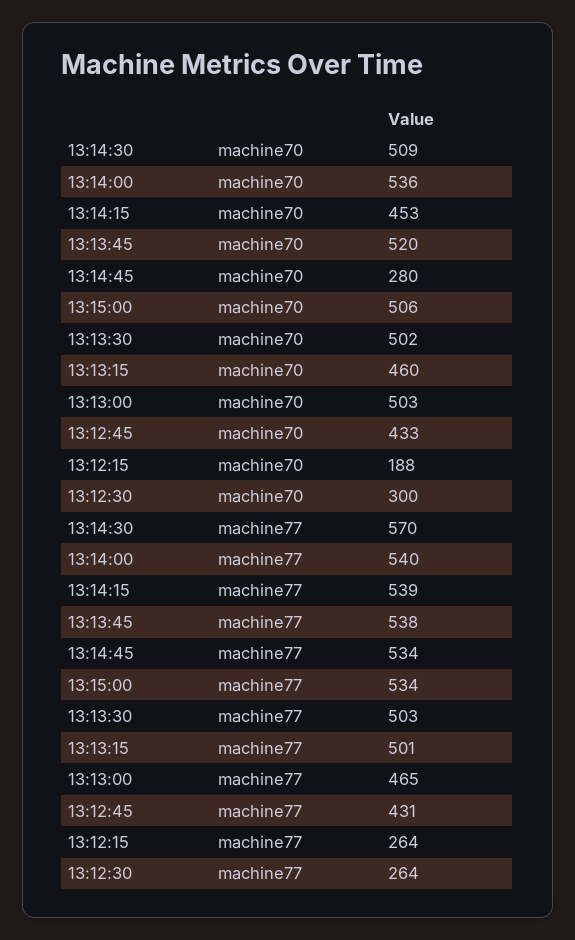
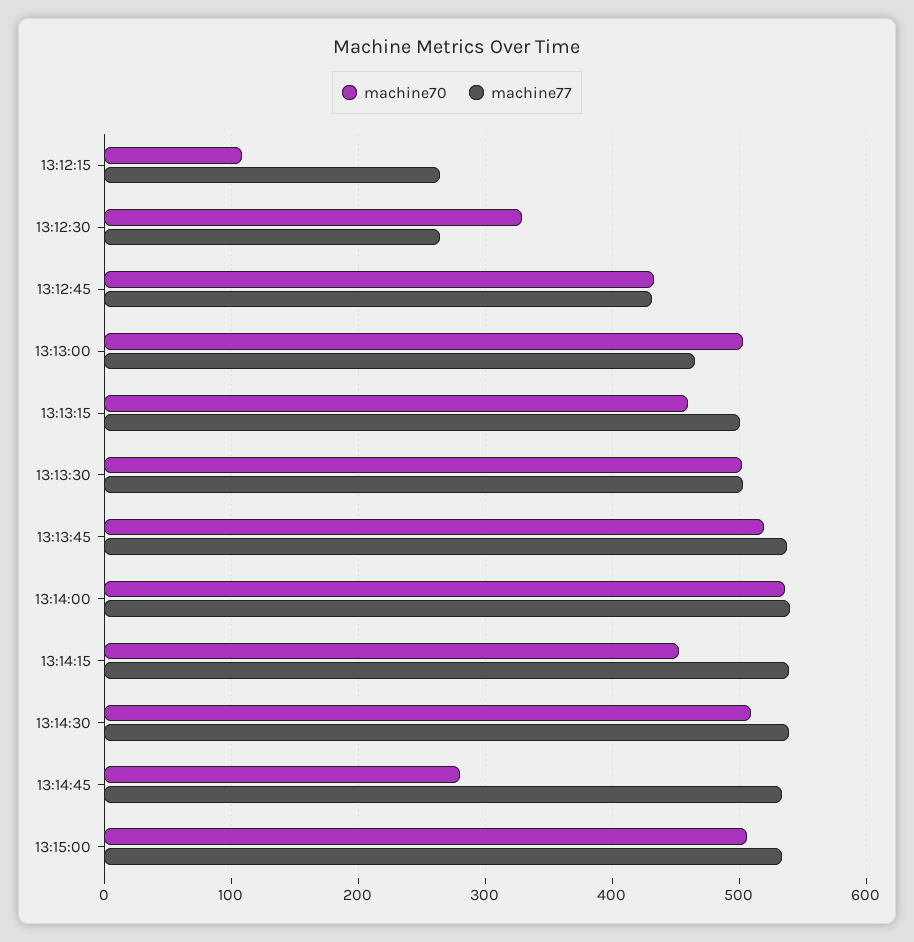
machine70, 13:12:15: 188 -> 110
machine70, 13:12:30: 300 -> 330
machine77, 13:14:30: 570 -> 540

